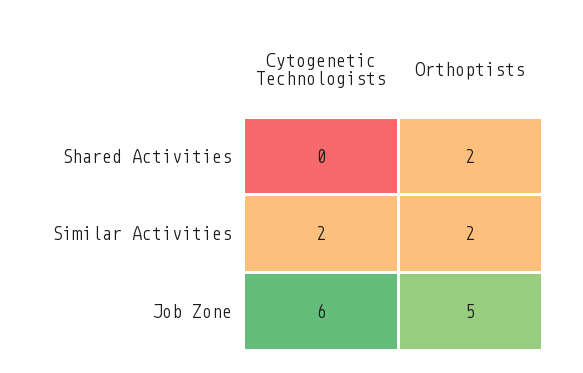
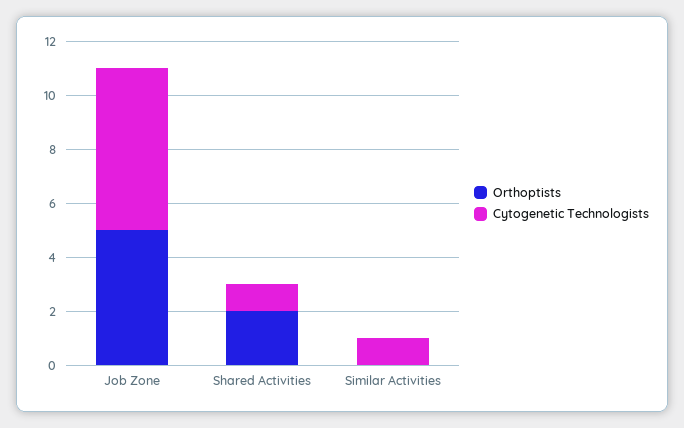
Cytogenetic Technologists, Shared Activities: 0 -> 1
Cytogenetic Technologists, Similar Activities: 2 -> 1
Orthoptists, Similar Activities: 2 -> 0

